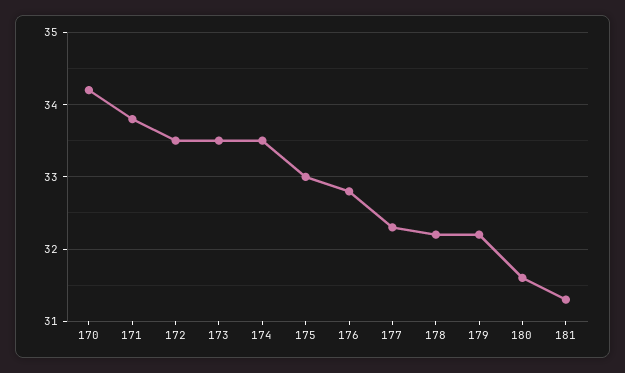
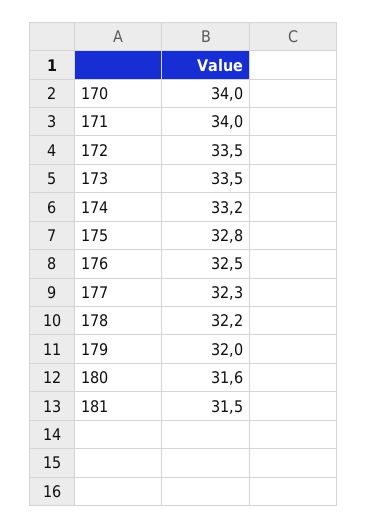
170: 34.2 -> 34
171: 33.8 -> 34
174: 33.5 -> 33.2
175: 33 -> 32.8
176: 32.8 -> 32.5
179: 32.2 -> 32
181: 31.3 -> 31.5

